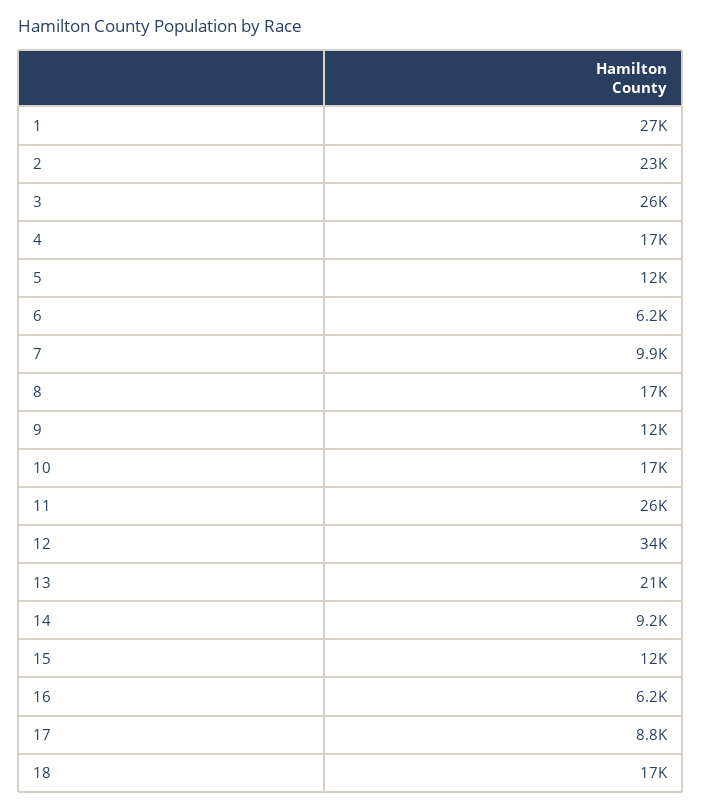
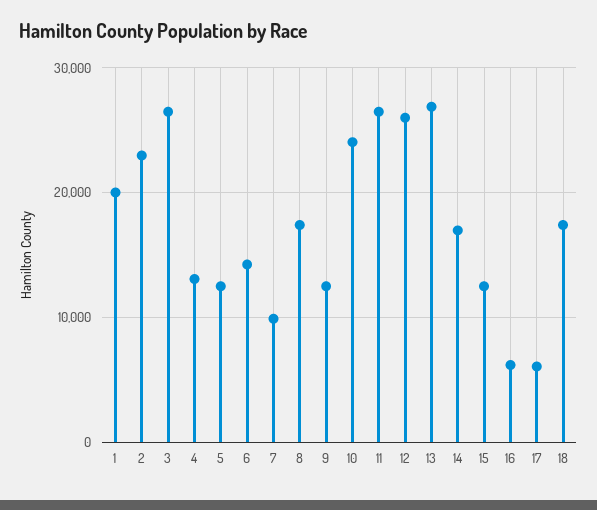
1: 27000 -> 20000
4: 17000 -> 13000
6: 6200 -> 14000
10: 17000 -> 24000
12: 34000 -> 26000
13: 21000 -> 27000
14: 9200 -> 17000
17: 8800 -> 6000

